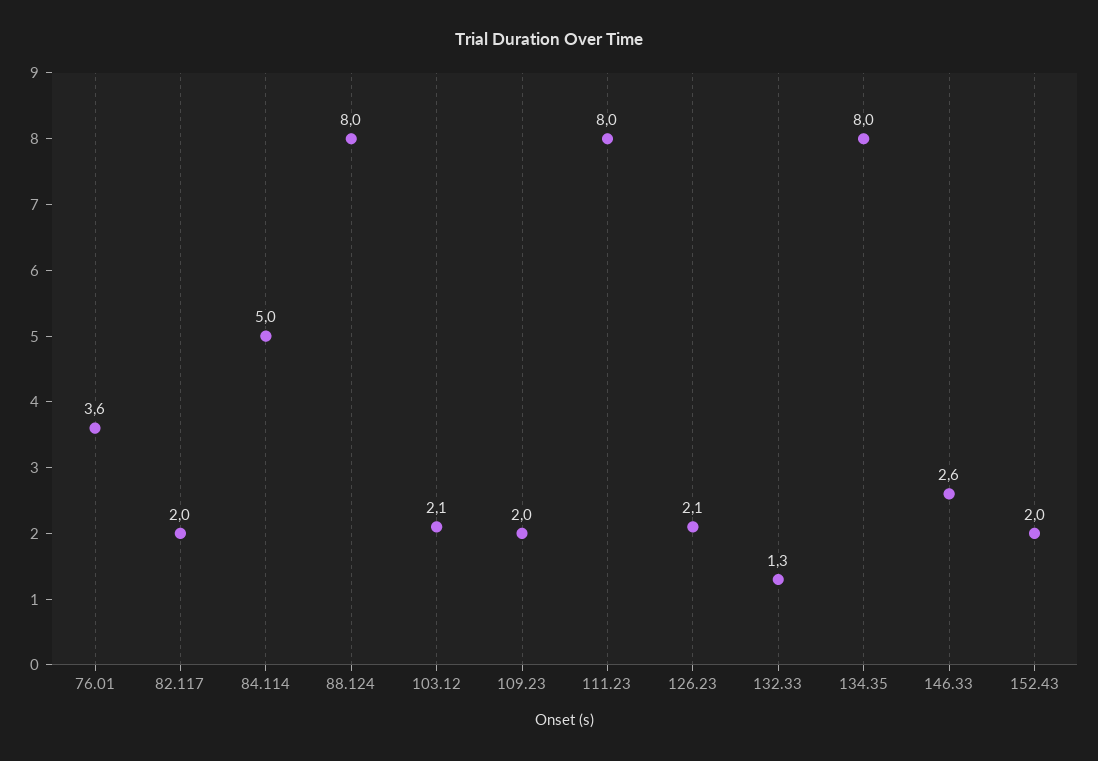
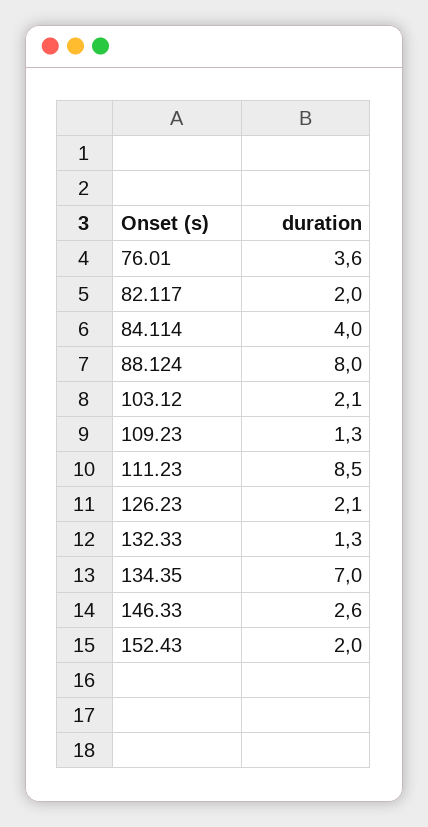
84.114: 5 -> 4
109.23: 2 -> 1.3
111.23: 8 -> 8.5
134.35: 8 -> 7

